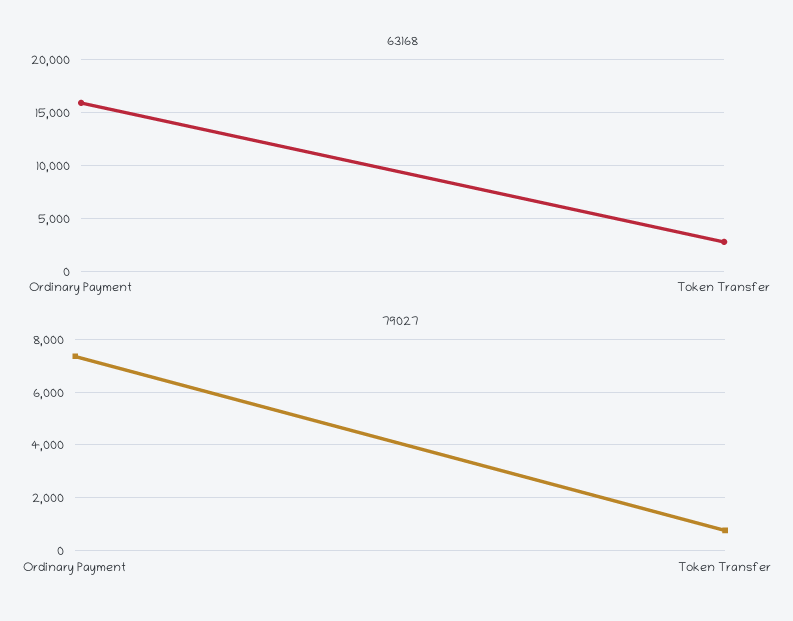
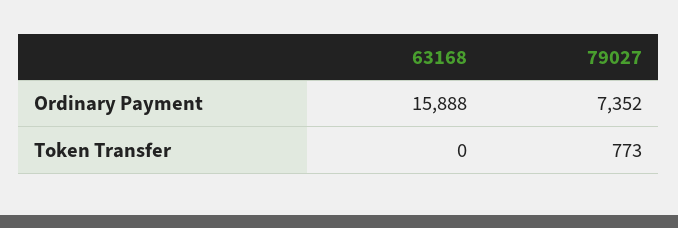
63168, Token Transfer: 3000 -> 0

